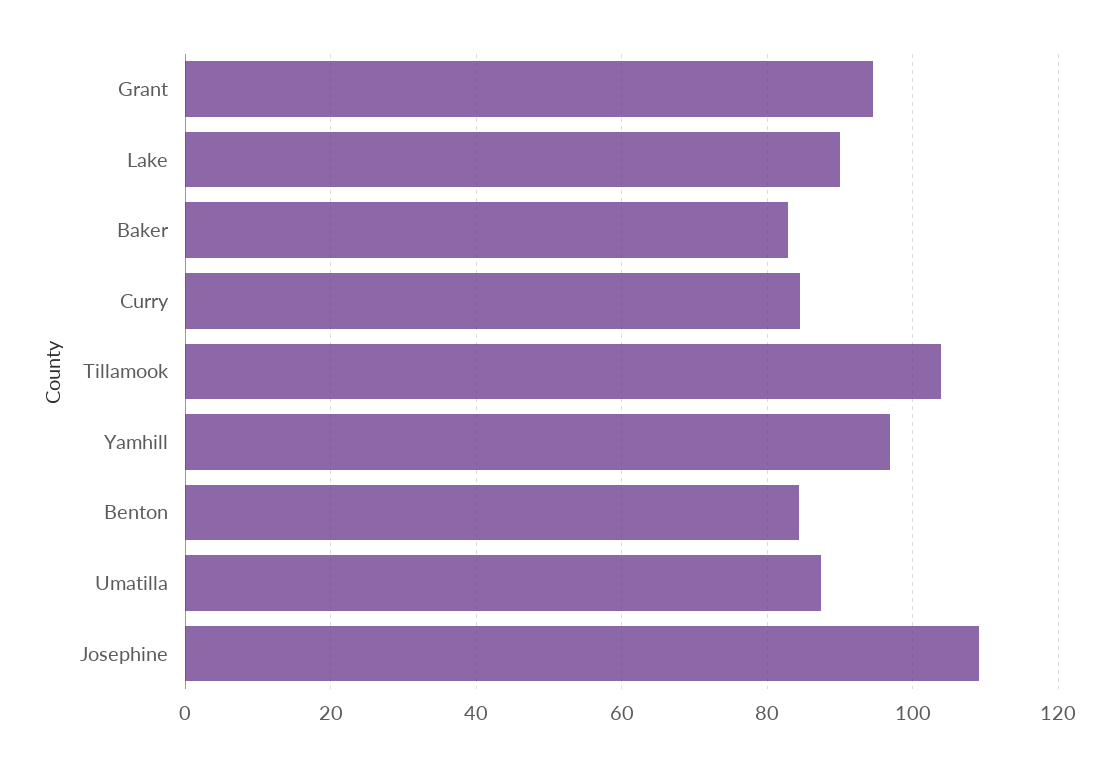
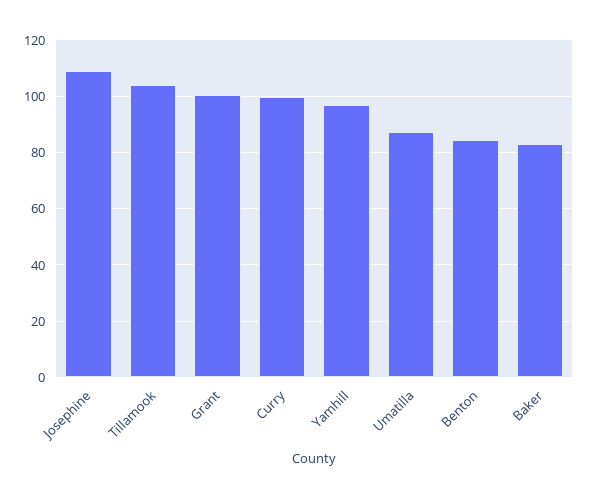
Grant: 94 -> 100
Lake: 90 -> none
Curry: 84 -> 100

